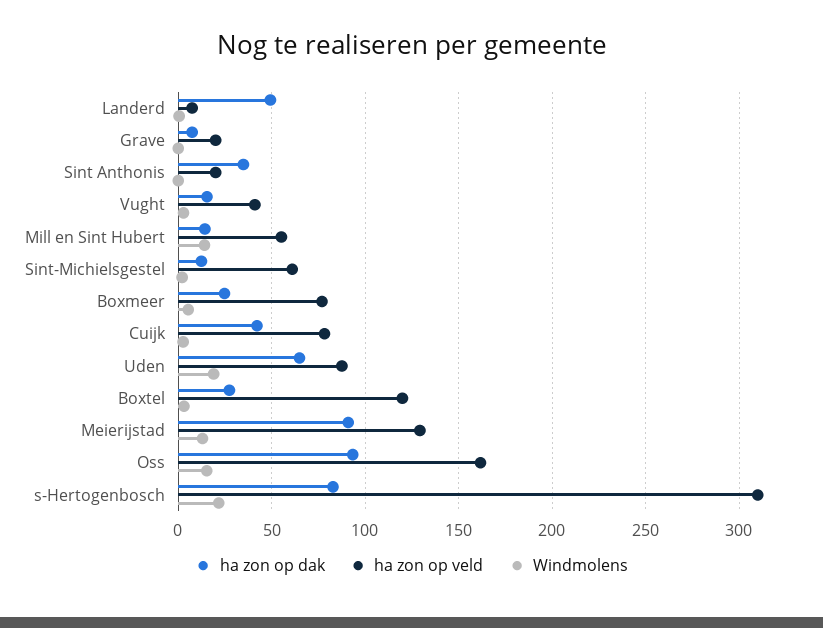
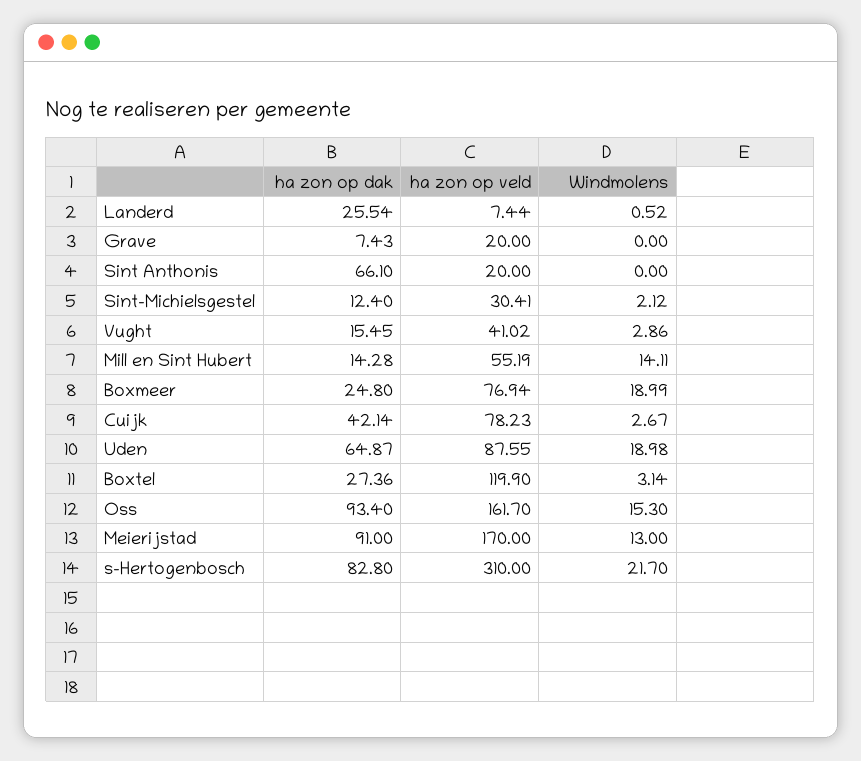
ha zon op dak, Landerd: 50 -> 25.54
ha zon op dak, Sint Anthonis: 35 -> 66.1
ha zon op veld, Sint-Michielsgestel: 60 -> 30.41
Windmolens, Boxmeer: 5 -> 18.99
ha zon op veld, Meierijstad: 130 -> 170

